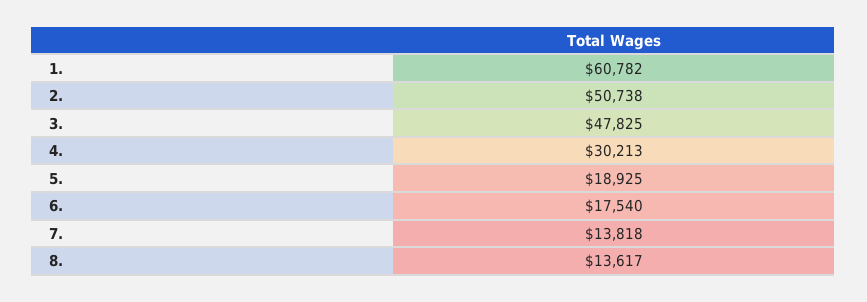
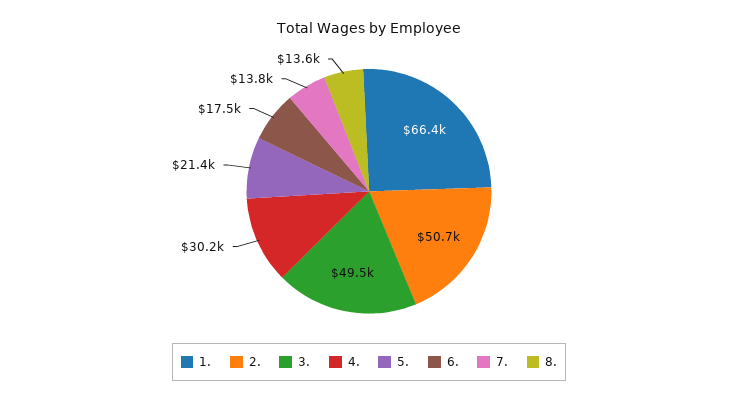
1.: 60782 -> 66400
3.: 47825 -> 49500
5.: 18925 -> 21400

